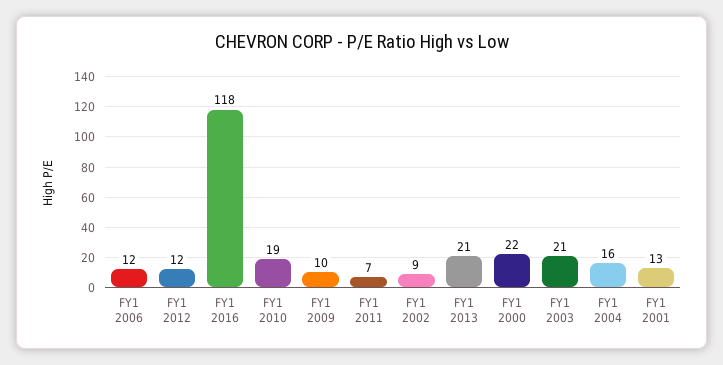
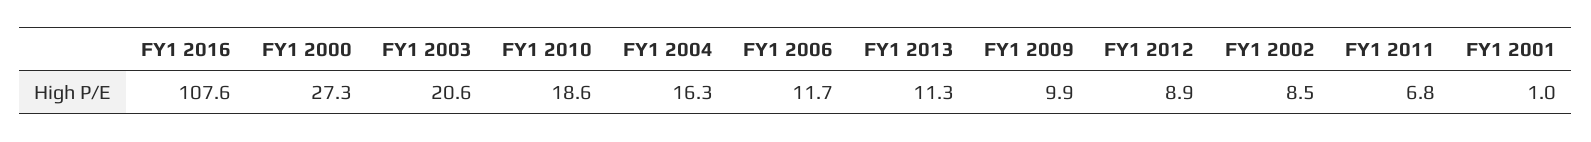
FY1 2012: 12 -> 8.9
FY1 2016: 118 -> 107.6
FY1 2013: 21 -> 11.3
FY1 2000: 22 -> 27.3
FY1 2001: 13 -> 1

